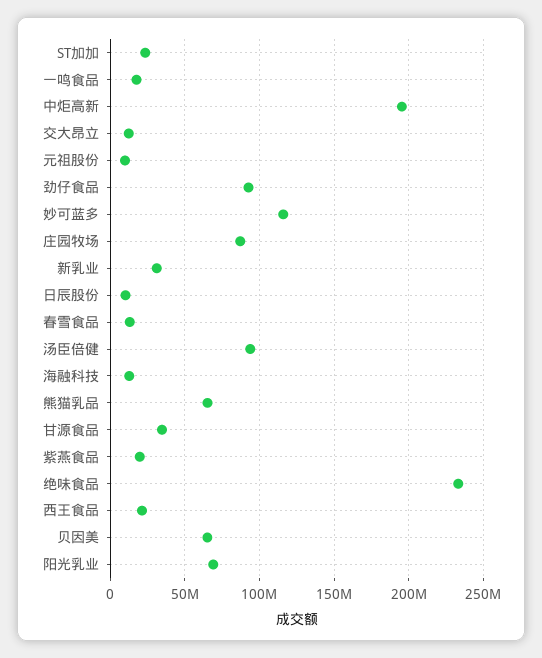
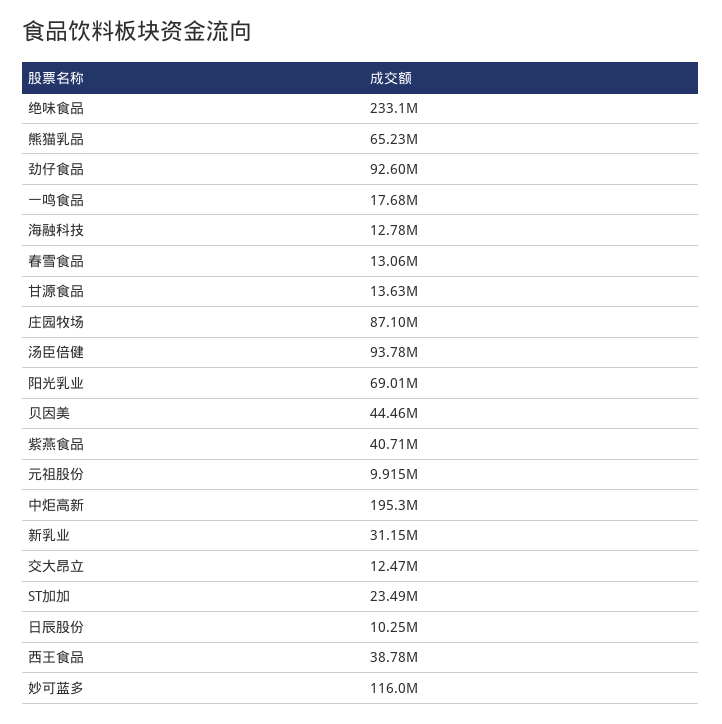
甘源食品: 35000000 -> 13630000
紫燕食品: 20000000 -> 40710000
西王食品: 20000000 -> 38780000
贝因美: 65000000 -> 44460000

